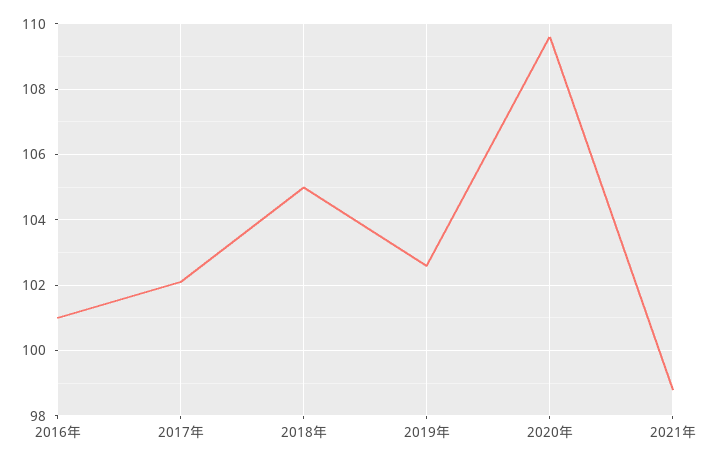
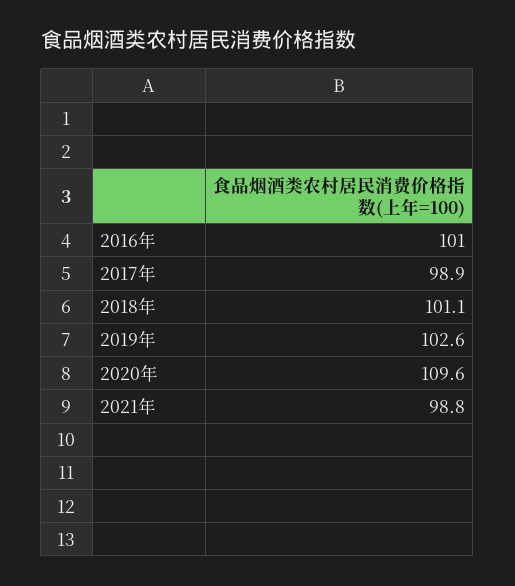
2017年: 102 -> 98.9
2018年: 105 -> 101.1

